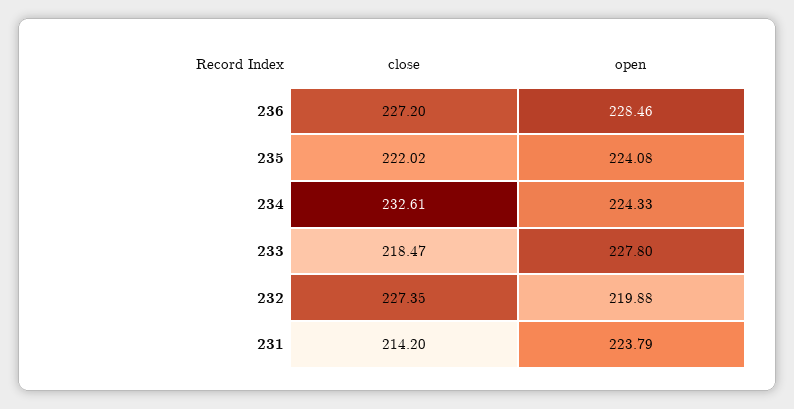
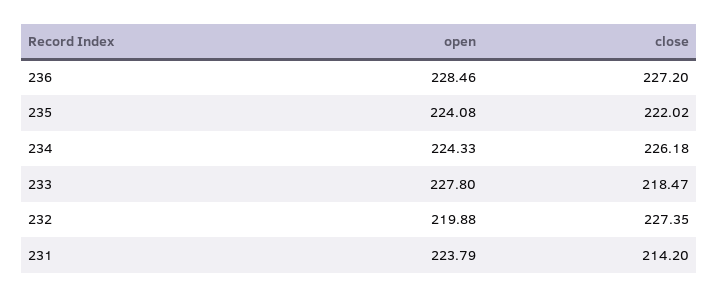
close, 234: 232.61 -> 226.18

